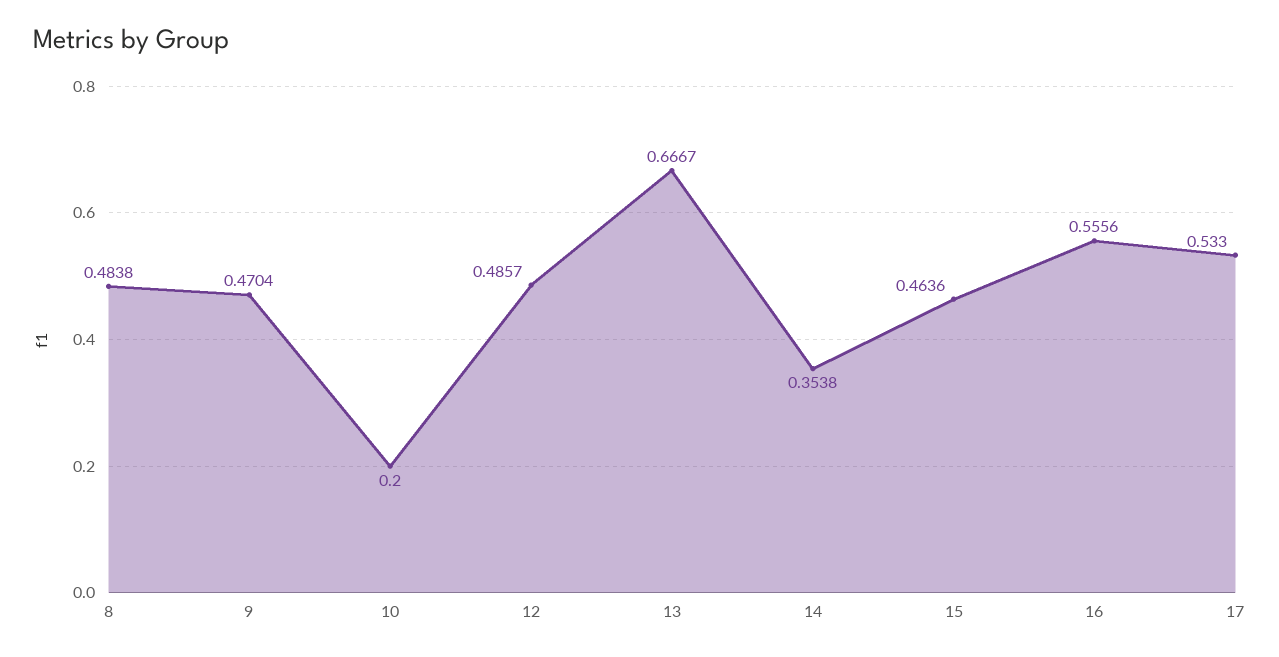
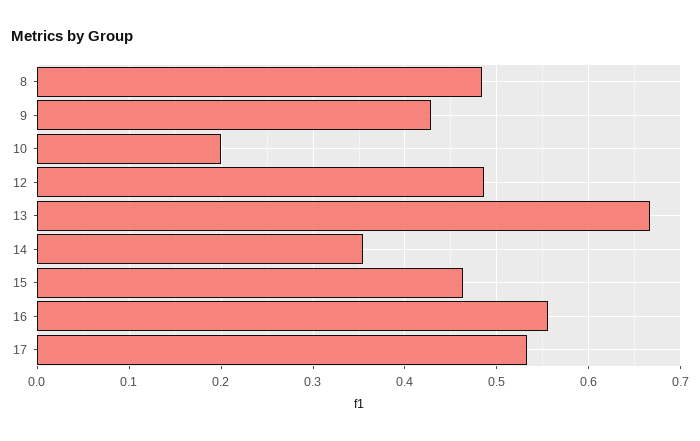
9: 0.4704 -> 0.43

